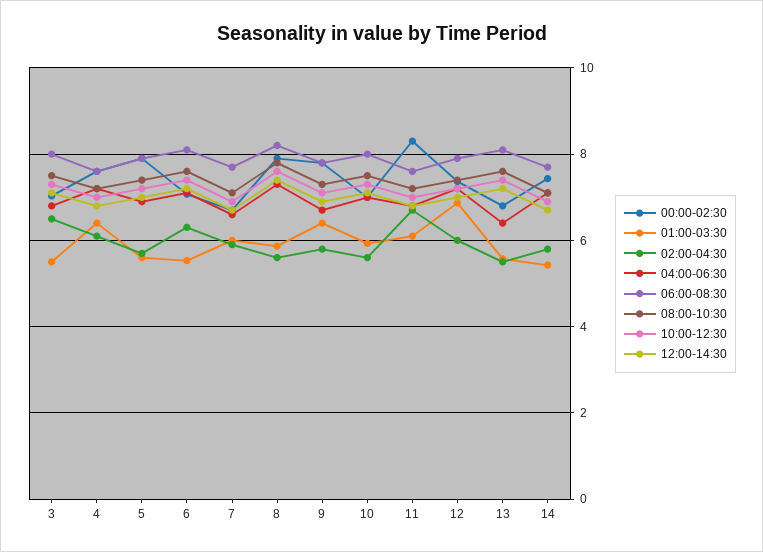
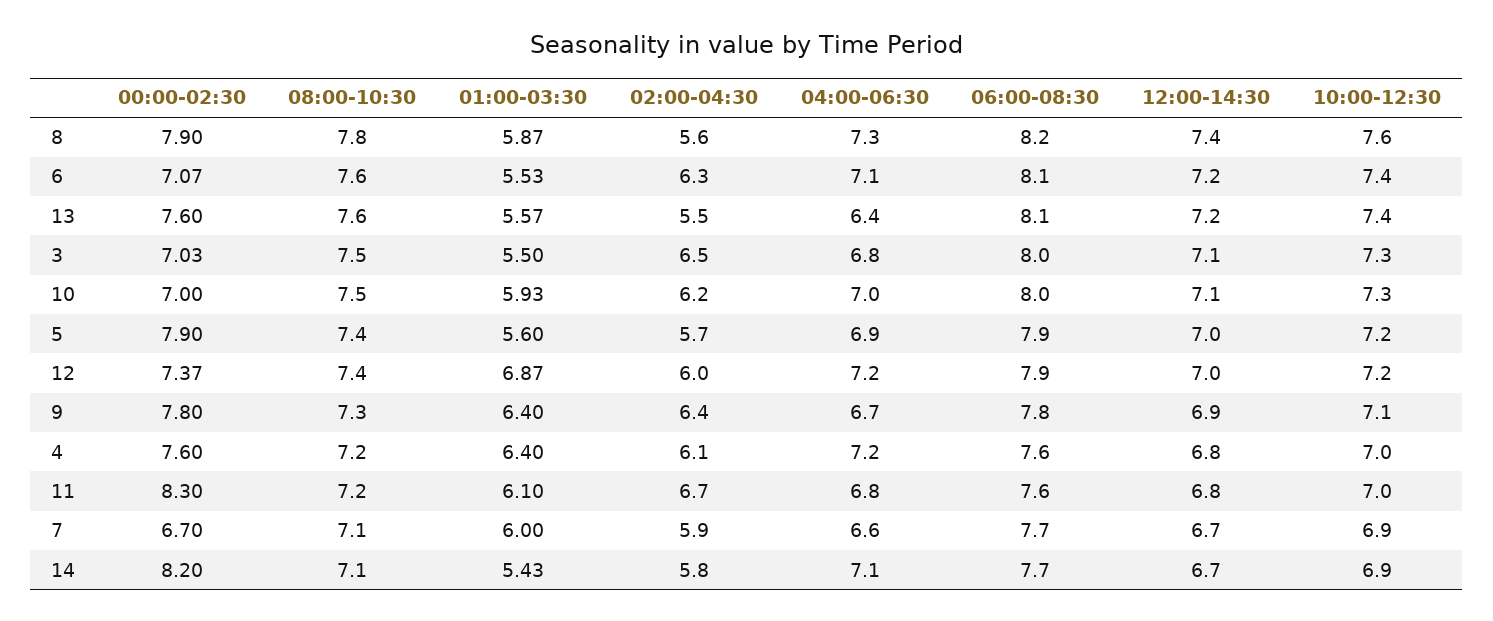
02:00-04:30, 9: 5.8 -> 6.4
02:00-04:30, 10: 5.6 -> 6.2
00:00-02:30, 13: 6.8 -> 7.6
00:00-02:30, 14: 7.4 -> 8.2

